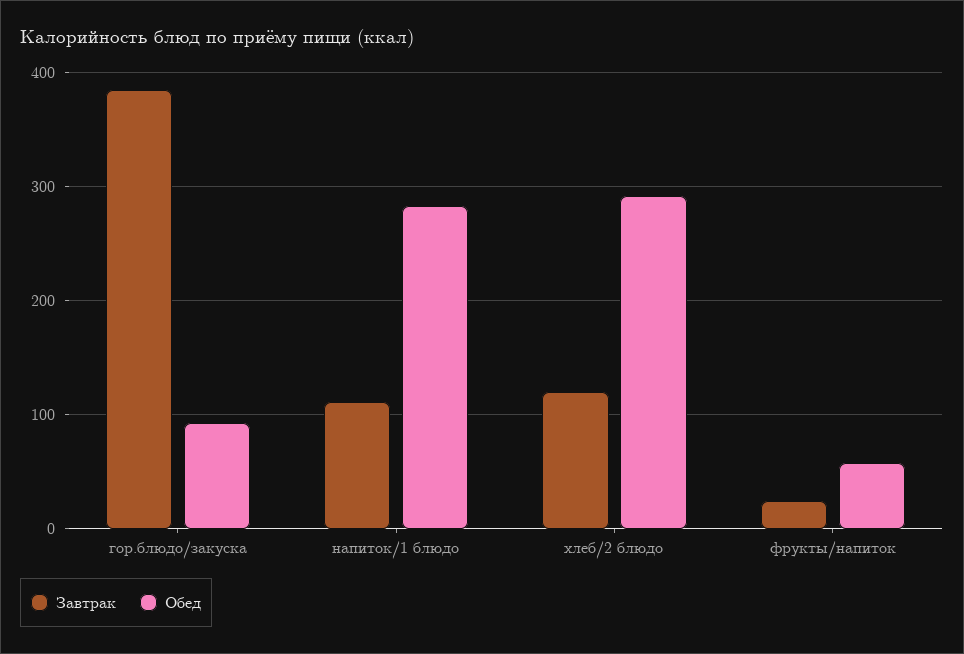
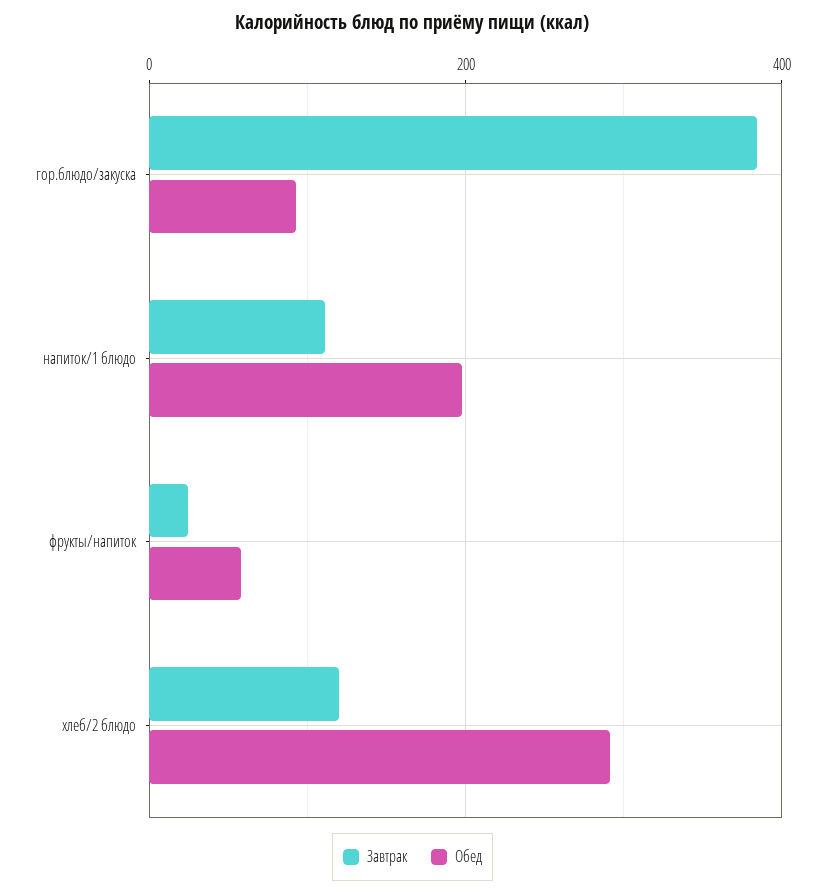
Обед, напиток/1 блюдо: 280 -> 200

